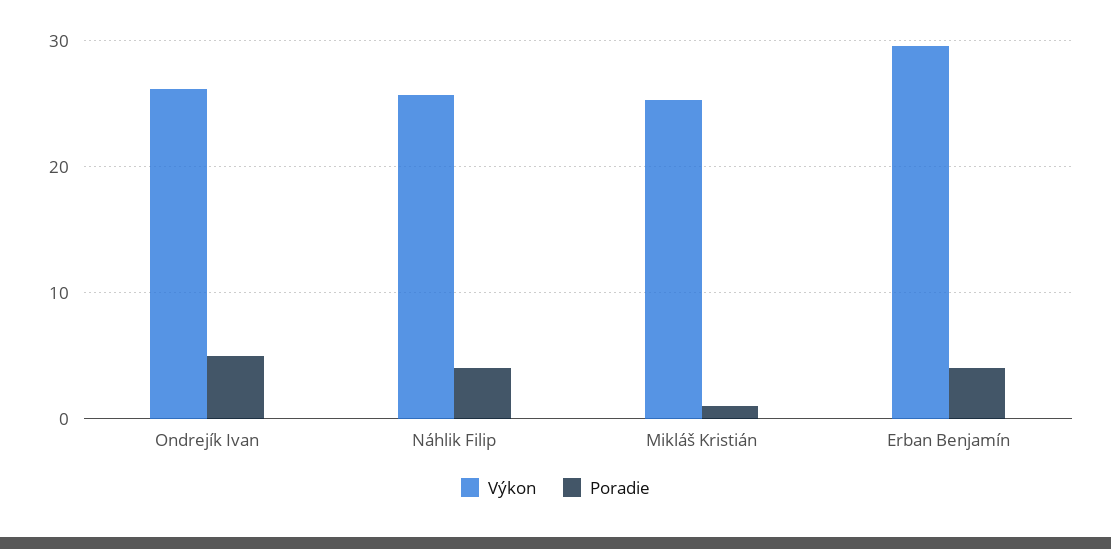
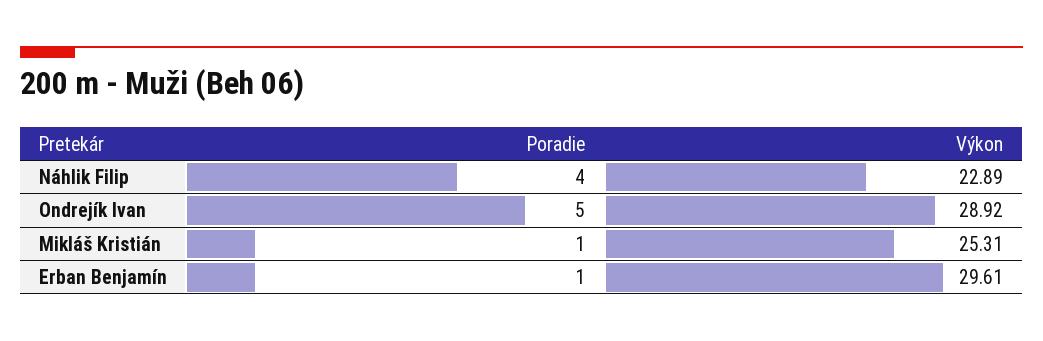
Výkon, Ondrejík Ivan: 26 -> 28.92
Výkon, Náhlik Filip: 26 -> 22.89
Poradie, Erban Benjamín: 4 -> 1

